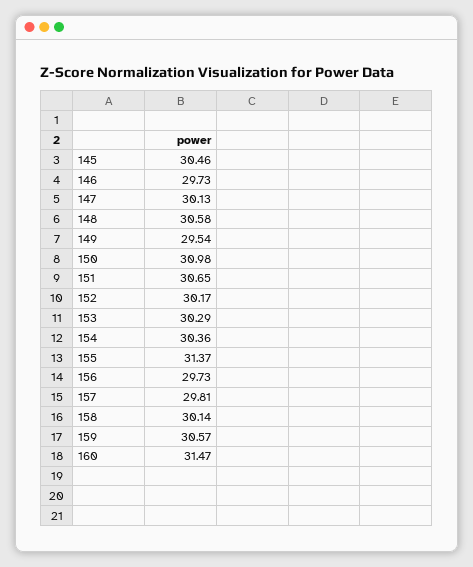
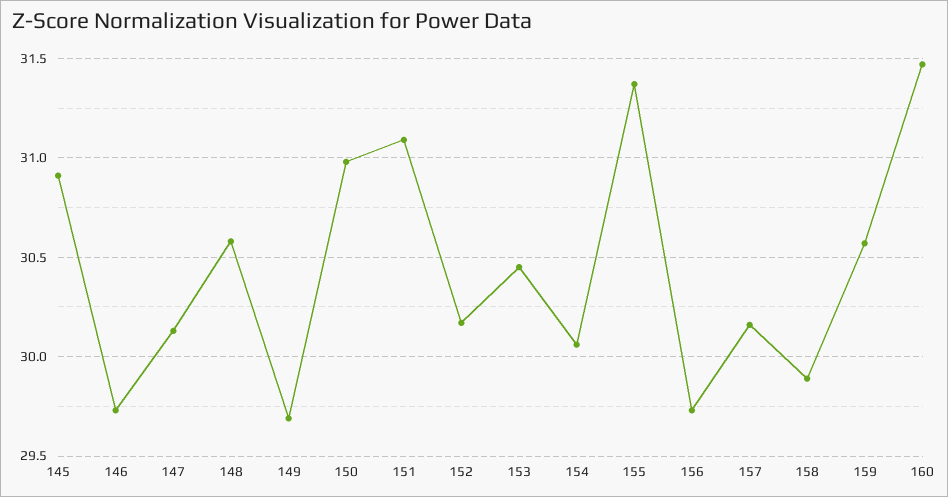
145: 30.46 -> 30.9
149: 29.54 -> 29.7
151: 30.65 -> 31.1
153: 30.29 -> 30.45
154: 30.36 -> 30.05
157: 29.81 -> 30.15
158: 30.14 -> 29.9

